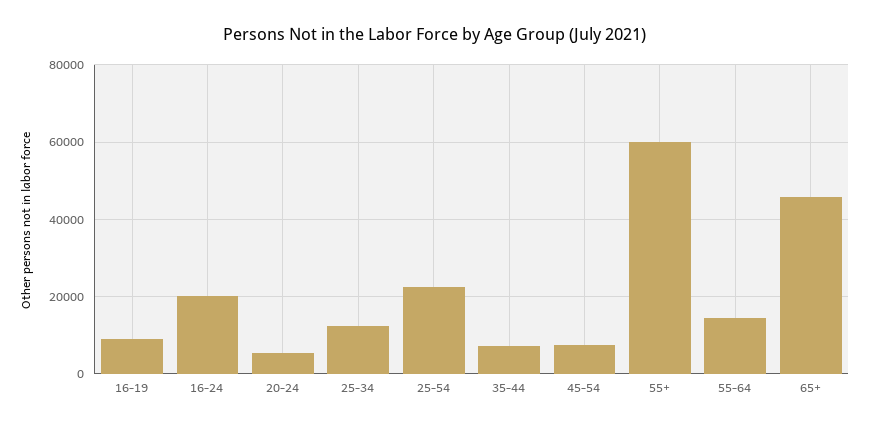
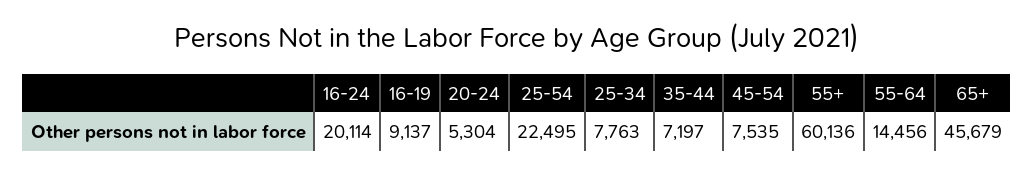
25-34: 12000 -> 7763

